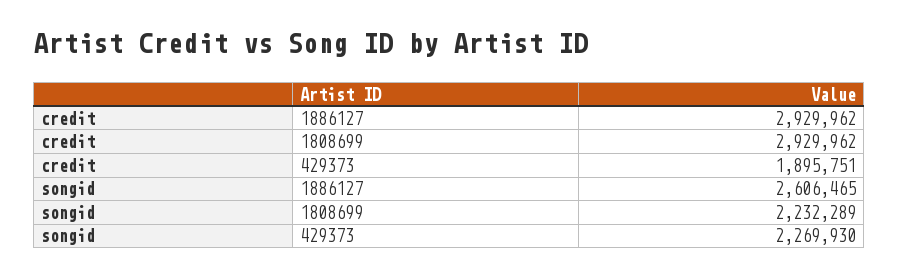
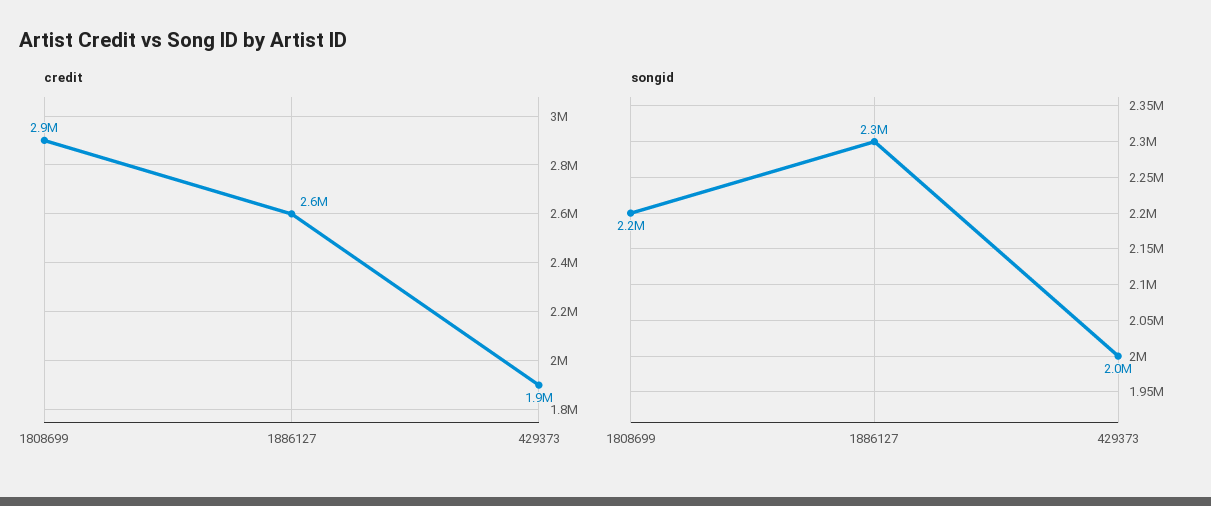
credit, 1886127: 2929962 -> 2600000
songid, 1886127: 2606465 -> 2300000
songid, 429373: 2269930 -> 2000000

